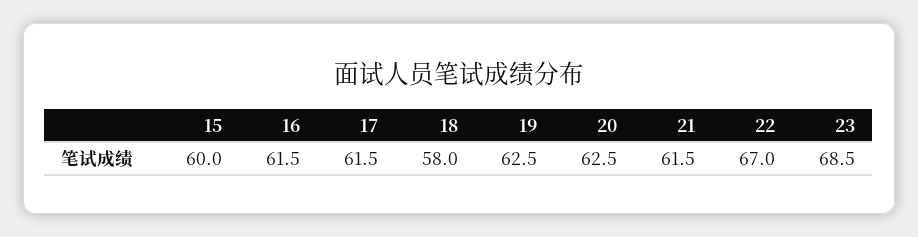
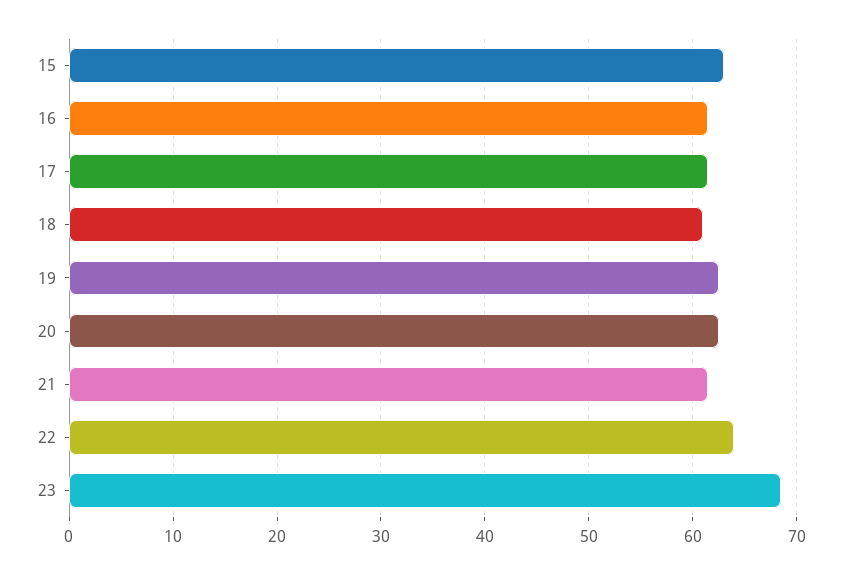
15: 60 -> 63
18: 58 -> 61
22: 67 -> 64

